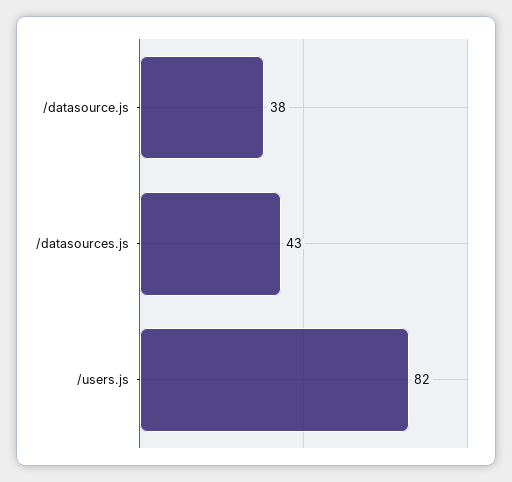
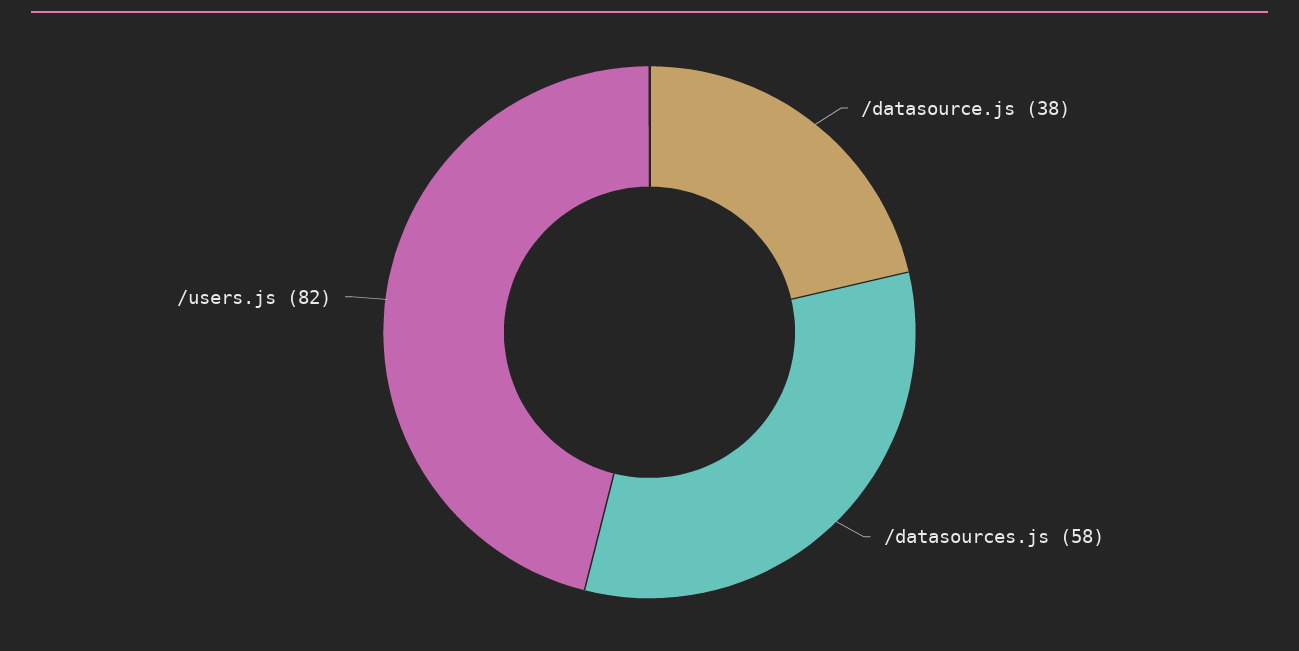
/datasources.js: 43 -> 58

